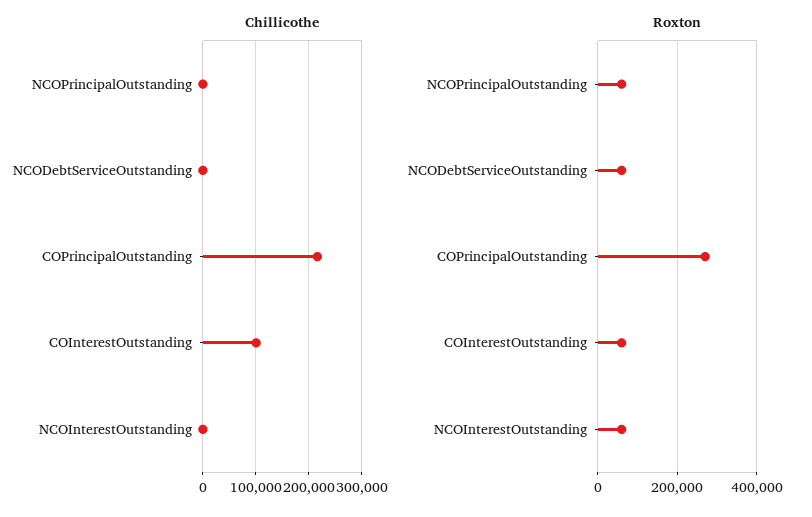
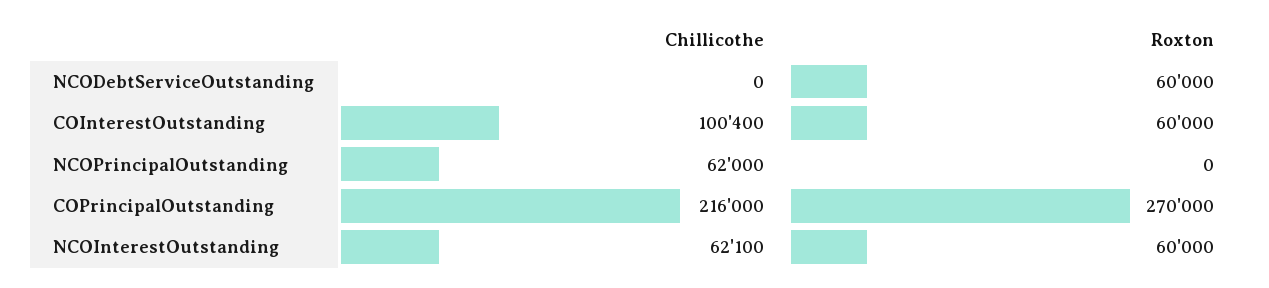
Chillicothe, NCOPrincipalOutstanding: 0 -> 62000
Chillicothe, NCOInterestOutstanding: 0 -> 62100
Roxton, NCOPrincipalOutstanding: 60000 -> 0

